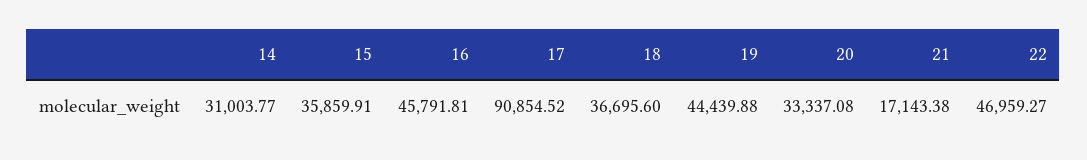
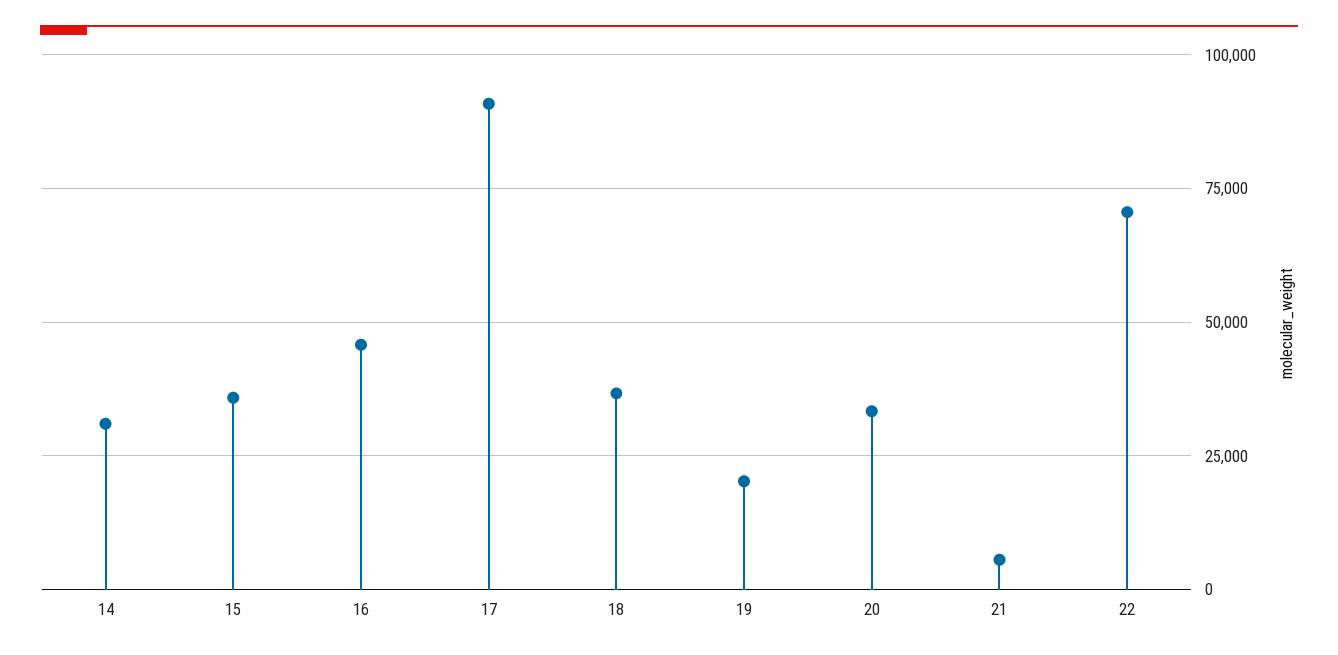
19: 44439.88 -> 20000
21: 17143.38 -> 5000
22: 46959.27 -> 70000

